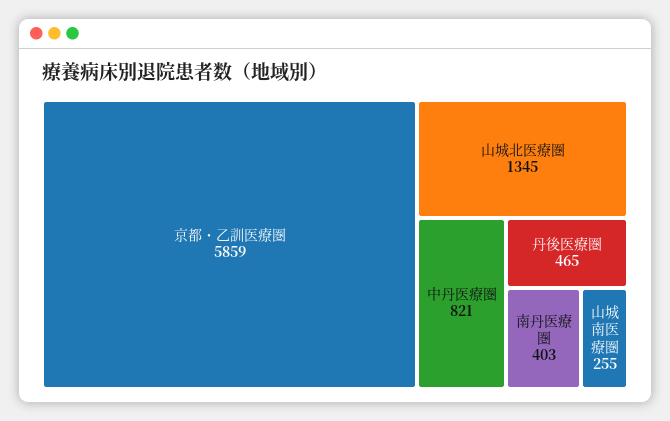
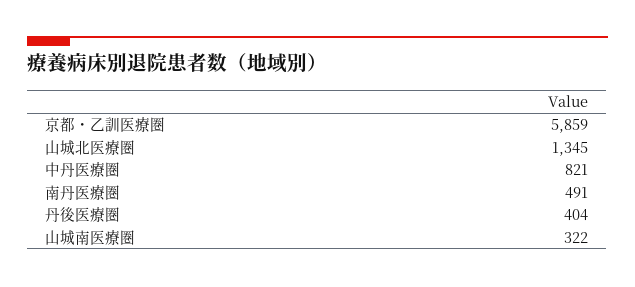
丹後医療圏: 465 -> 404
南丹医療圏: 403 -> 491
山城南医療圏: 255 -> 322

